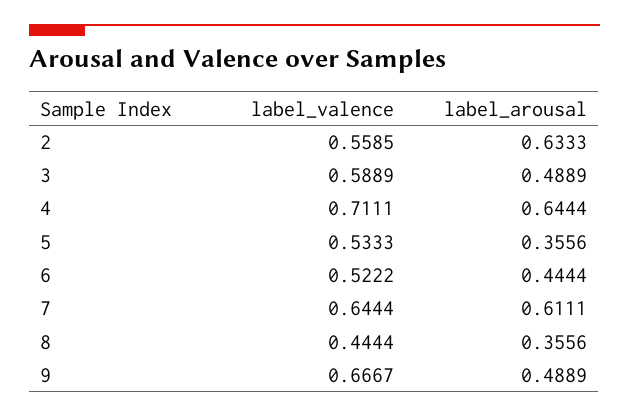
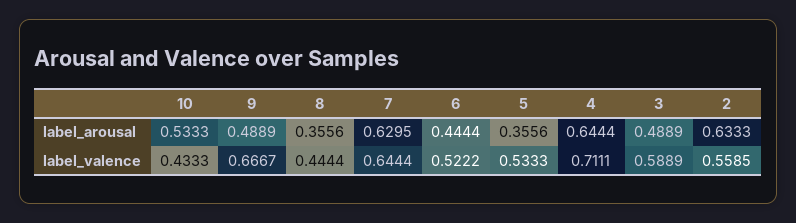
label_arousal, 7: 0.6111 -> 0.6295
label_arousal, 10: none -> 0.5333
label_valence, 10: none -> 0.4333

